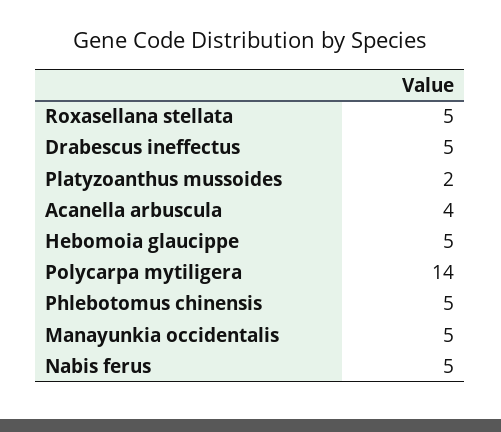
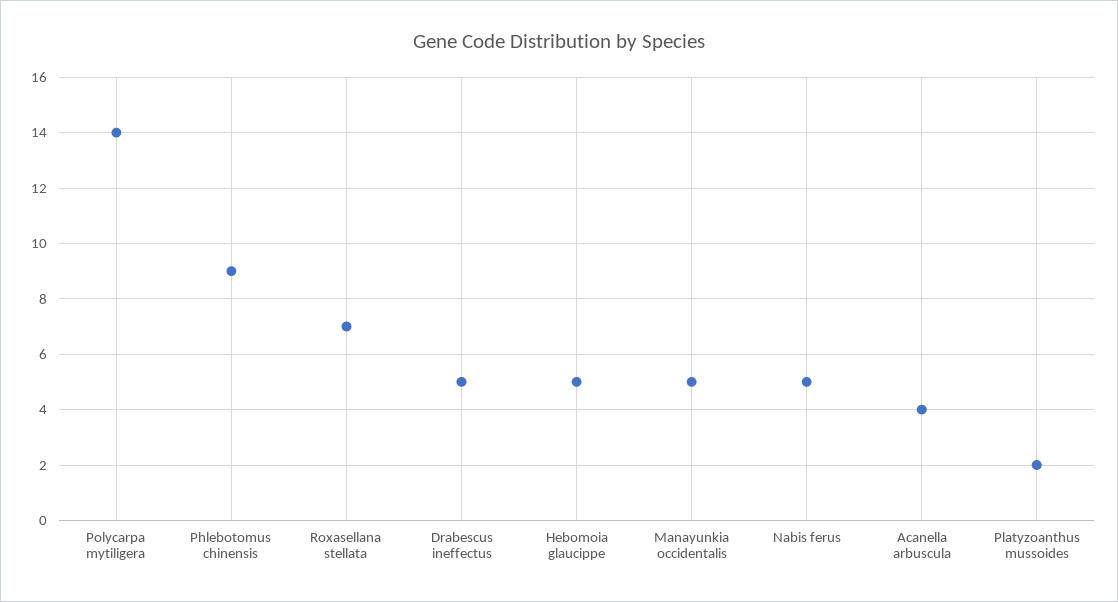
Roxasellana stellata: 5 -> 7
Phlebotomus chinensis: 5 -> 9

